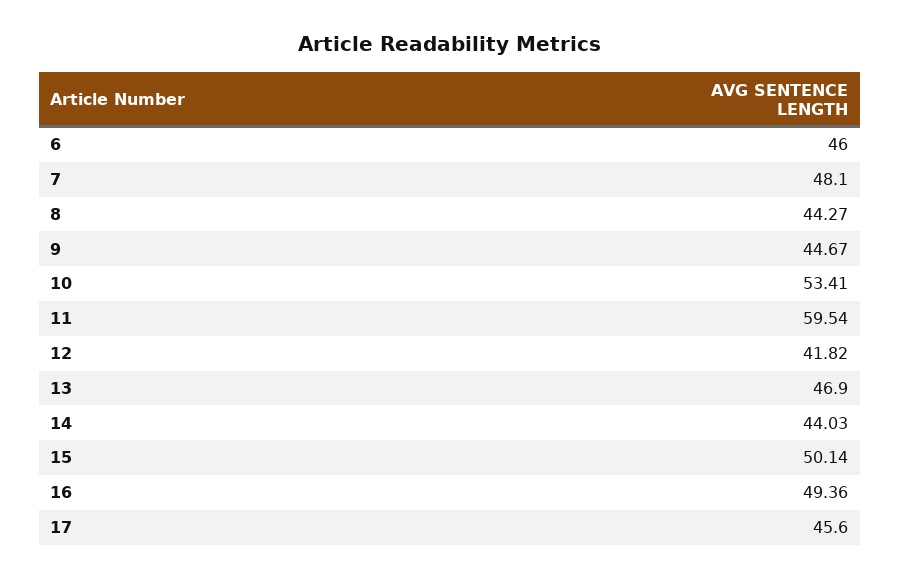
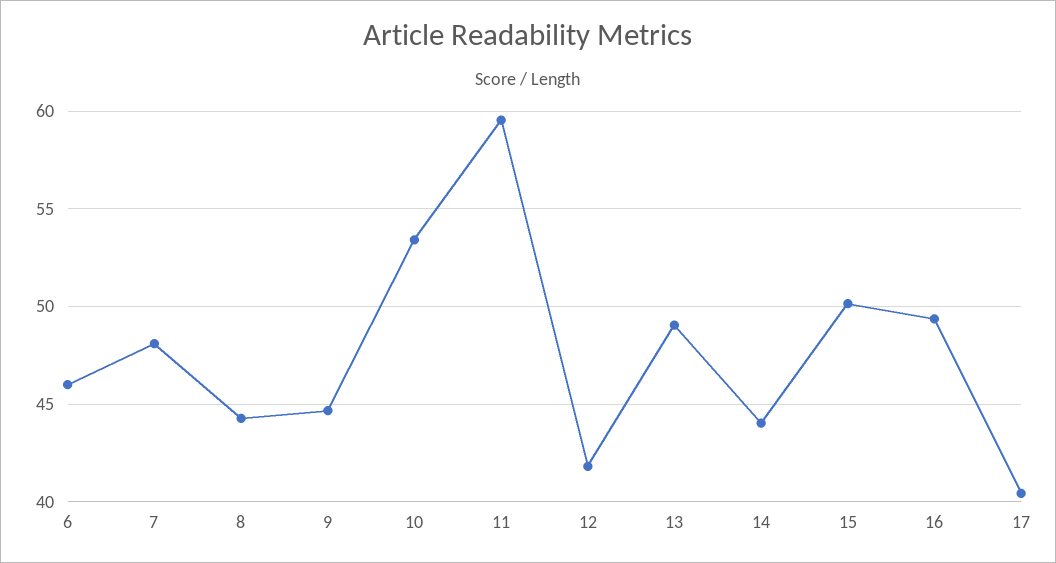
13: 46.9 -> 49
17: 45.6 -> 40.5

